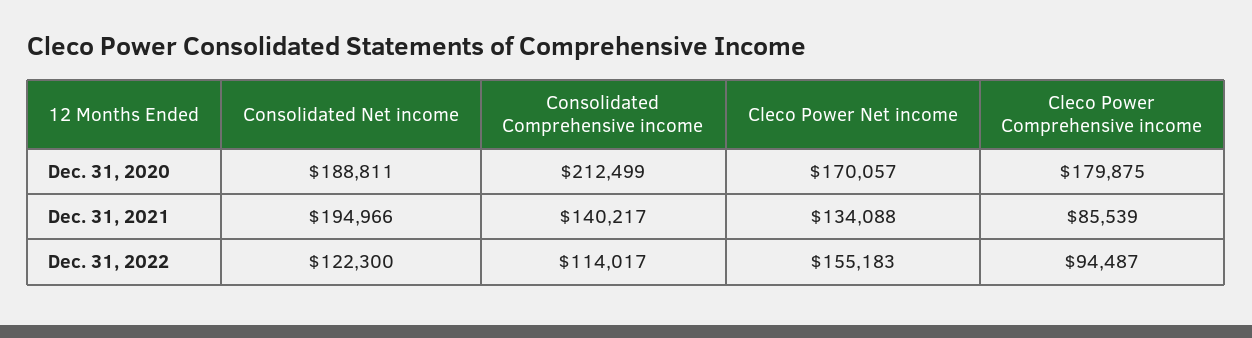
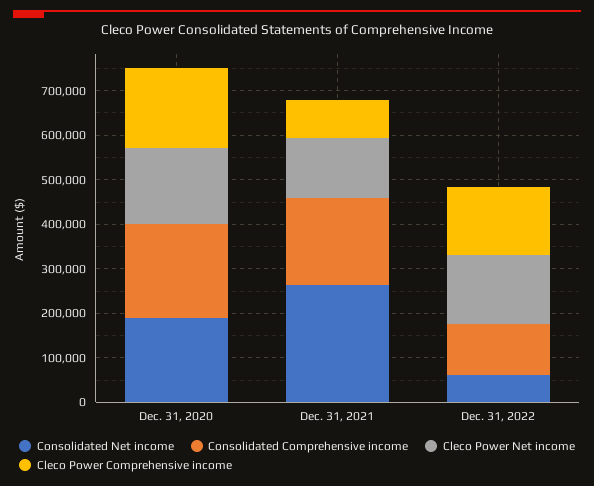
Consolidated Net income, Dec. 31, 2021: 194966 -> 260000
Consolidated Comprehensive income, Dec. 31, 2021: 140217 -> 200000
Consolidated Net income, Dec. 31, 2022: 122300 -> 60000
Cleco Power Comprehensive income, Dec. 31, 2022: 94487 -> 160000

